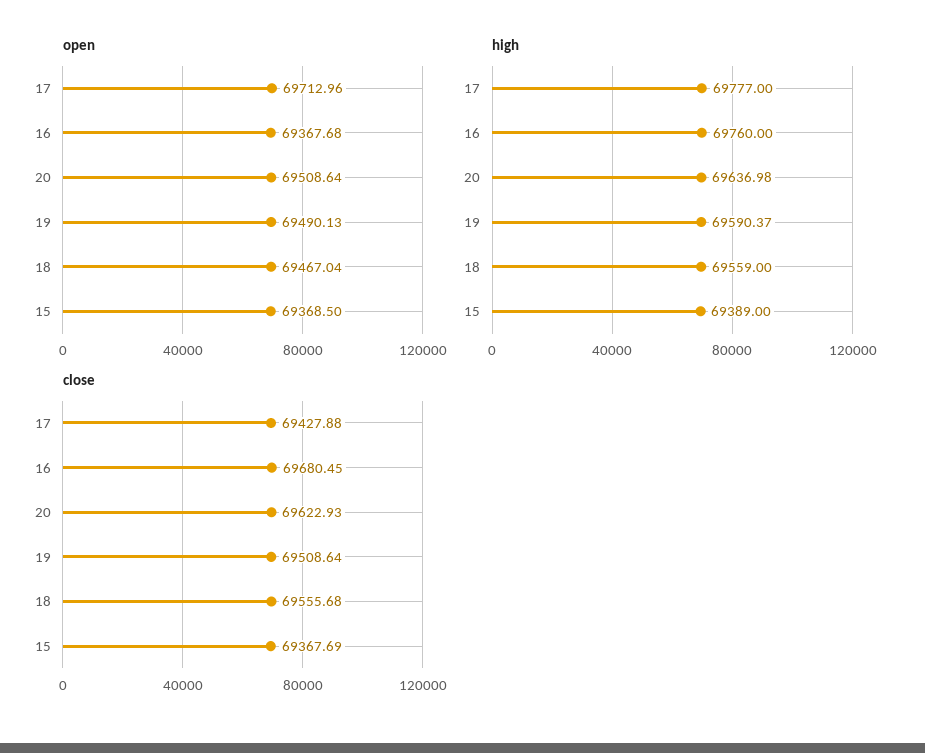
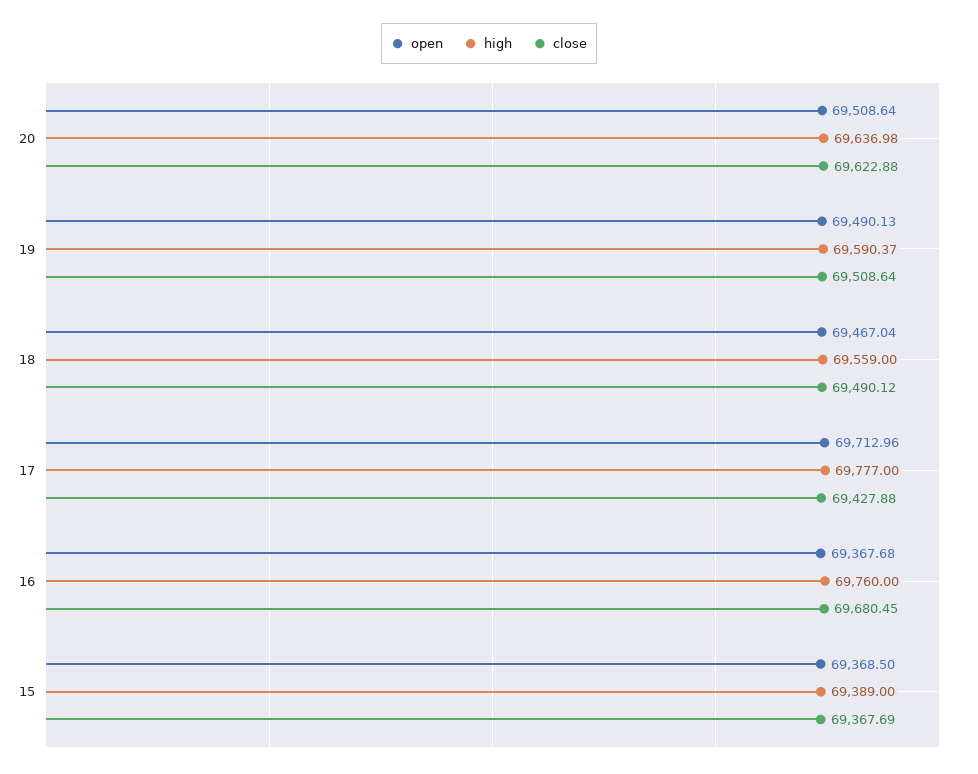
close, 20: 69622.93 -> 69622.88
close, 18: 69555.68 -> 69490.12

